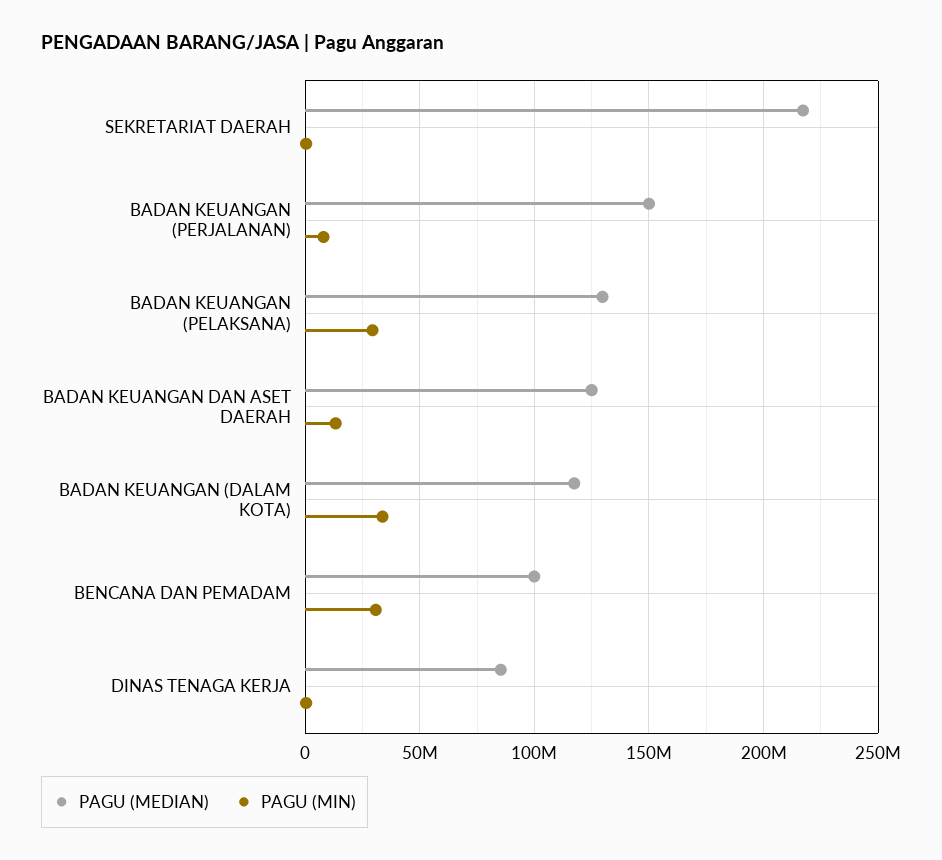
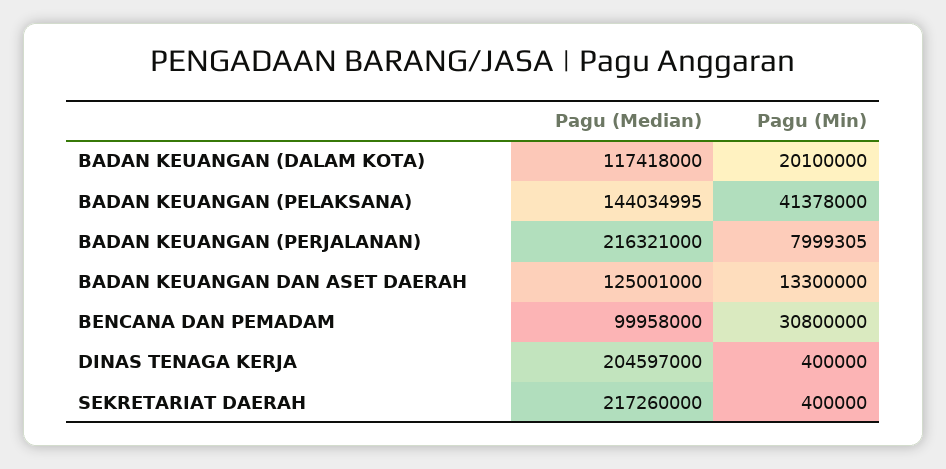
PAGU (MEDIAN), BADAN KEUANGAN (PERJALANAN): 150000000 -> 216321000
PAGU (MEDIAN), BADAN KEUANGAN (PELAKSANA): 130000000 -> 144034995
PAGU (MIN), BADAN KEUANGAN (PELAKSANA): 30000000 -> 41378000
PAGU (MIN), BADAN KEUANGAN (DALAM KOTA): 35000000 -> 20100000
PAGU (MEDIAN), DINAS TENAGA KERJA: 85000000 -> 204597000

